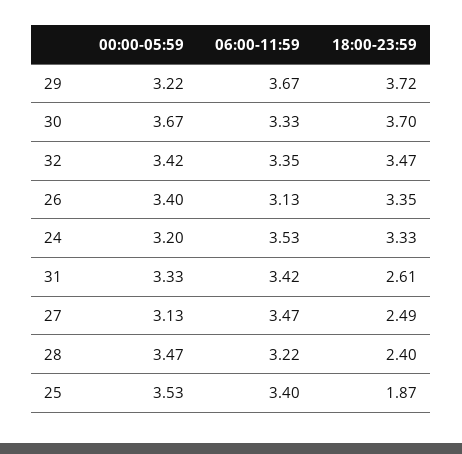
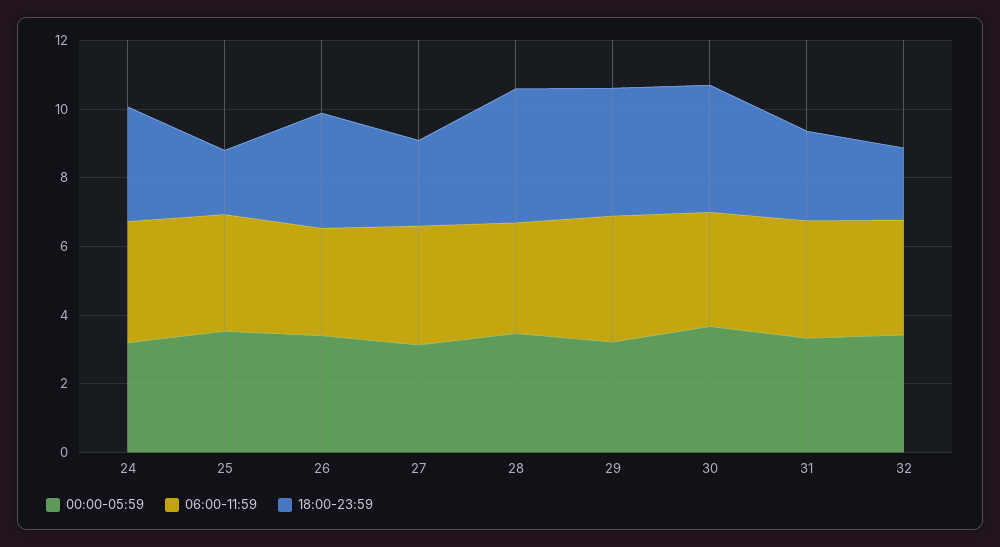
18:00-23:59, 32: 3.47 -> 2
18:00-23:59, 28: 2.4 -> 4

